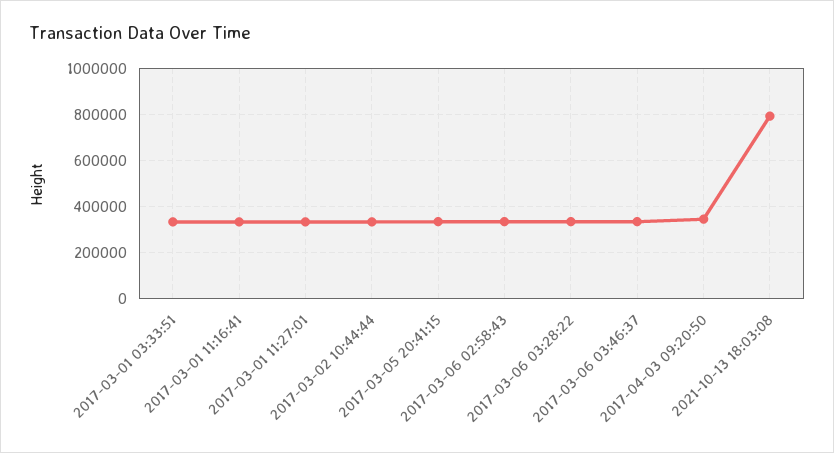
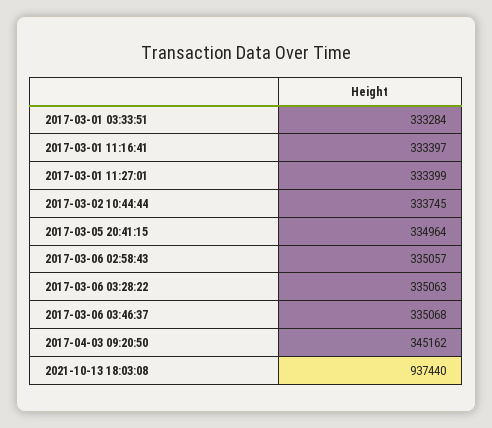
2021-10-13 18:03:08: 800000 -> 937440

